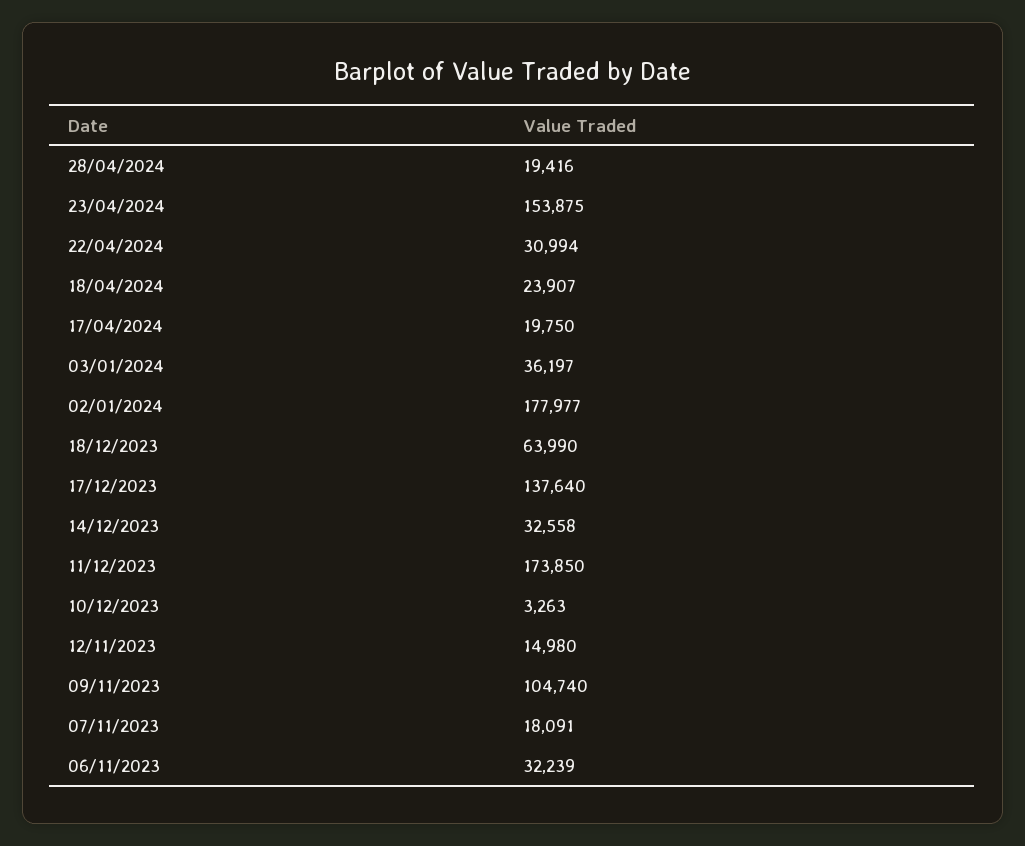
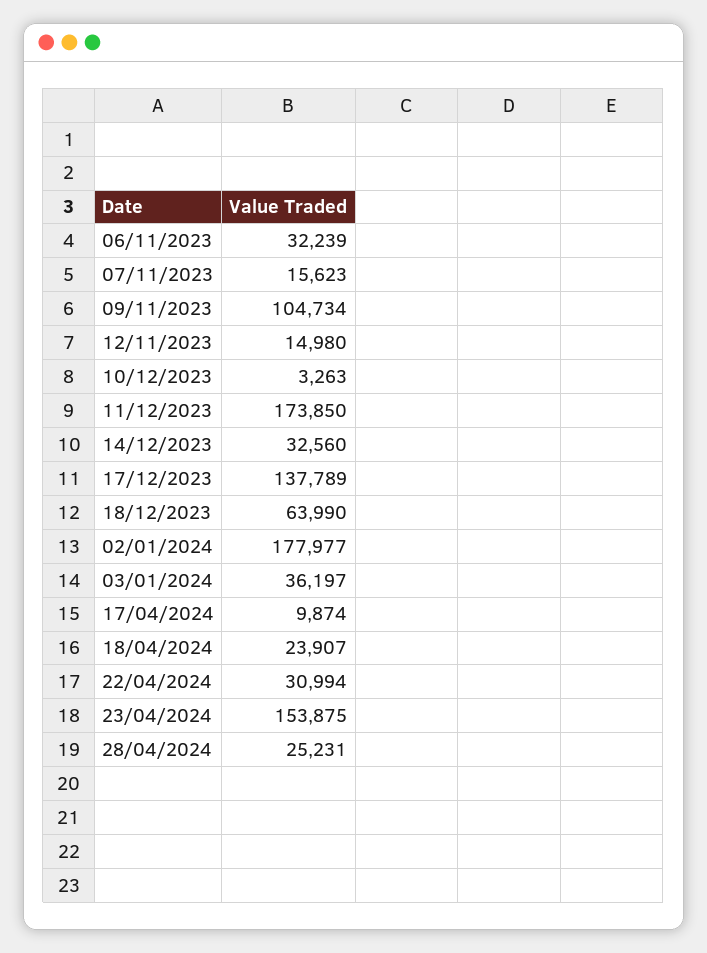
28/04/2024: 19416 -> 25231
17/04/2024: 19750 -> 9874
17/12/2023: 137640 -> 137789
14/12/2023: 32558 -> 32560
09/11/2023: 104740 -> 104734
07/11/2023: 18091 -> 15623

